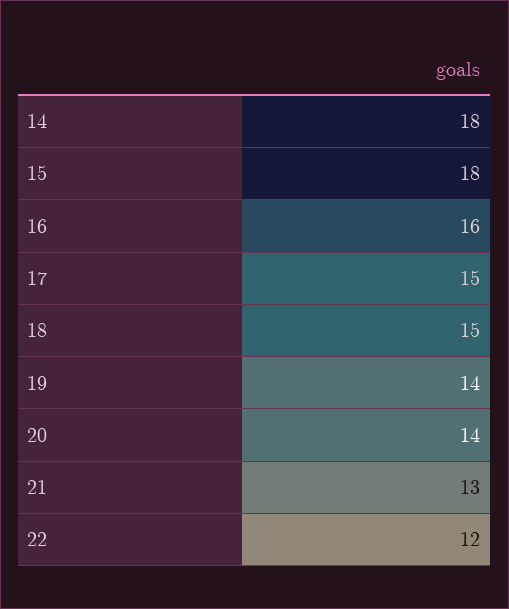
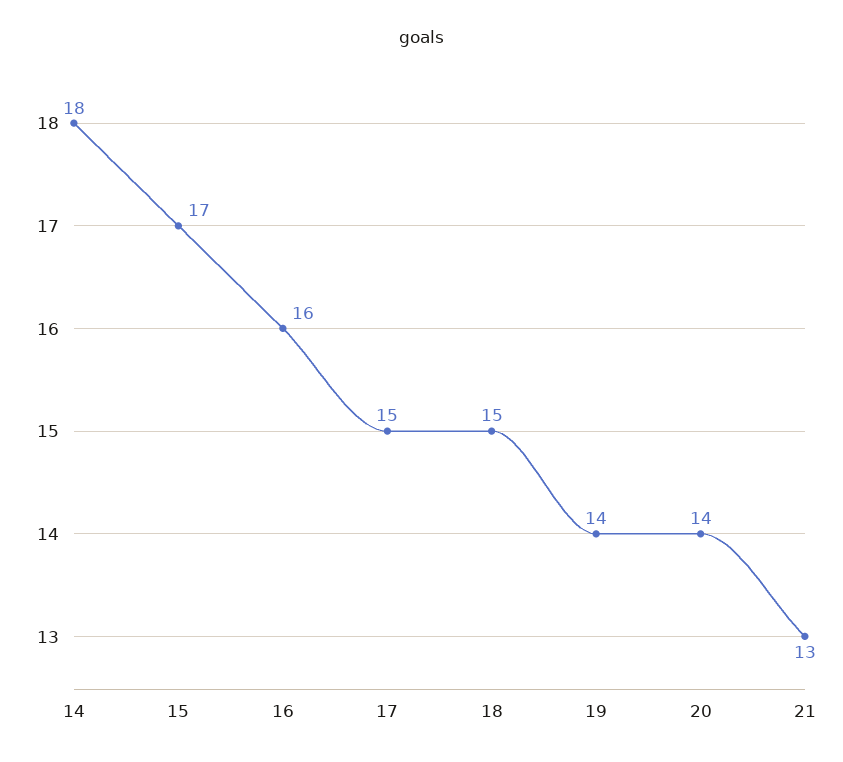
15: 18 -> 17
22: 12 -> none

